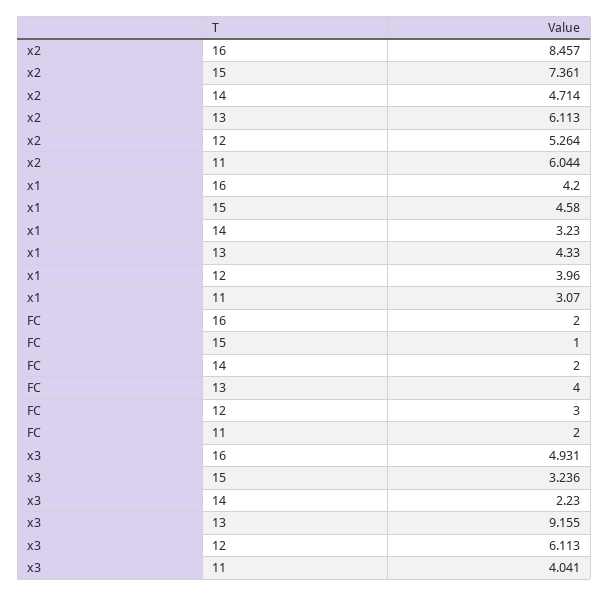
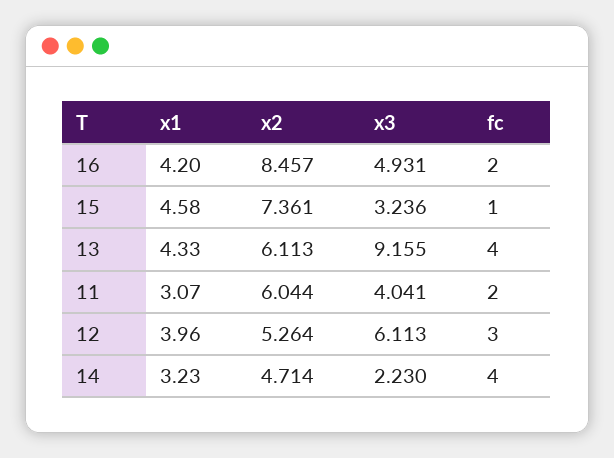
FC, 14: 2 -> 4

